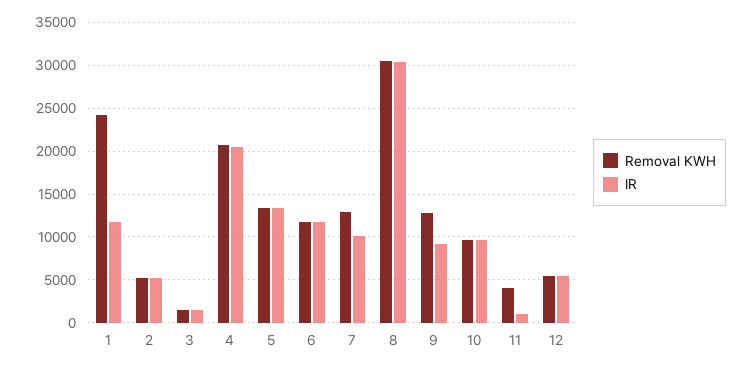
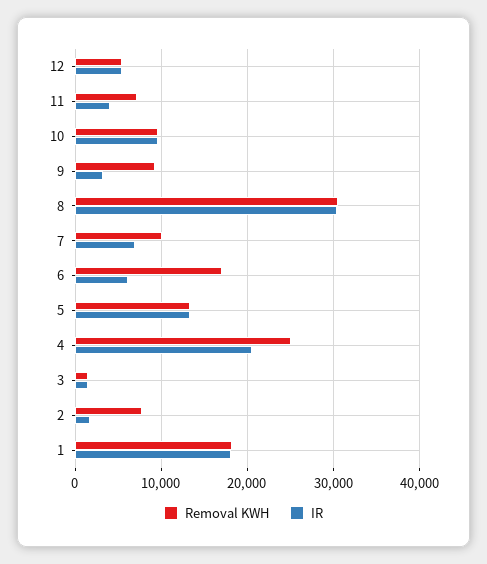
Removal KWH, 1: 24000 -> 18000
IR, 1: 12000 -> 18000
Removal KWH, 2: 5000 -> 8000
IR, 2: 5000 -> 2000
Removal KWH, 4: 21000 -> 25000
Removal KWH, 6: 12000 -> 17000
IR, 6: 12000 -> 6000
Removal KWH, 7: 13000 -> 10000
IR, 7: 10000 -> 7000
Removal KWH, 9: 13000 -> 9000
IR, 9: 9000 -> 3000
Removal KWH, 11: 4000 -> 7000
IR, 11: 1000 -> 4000

